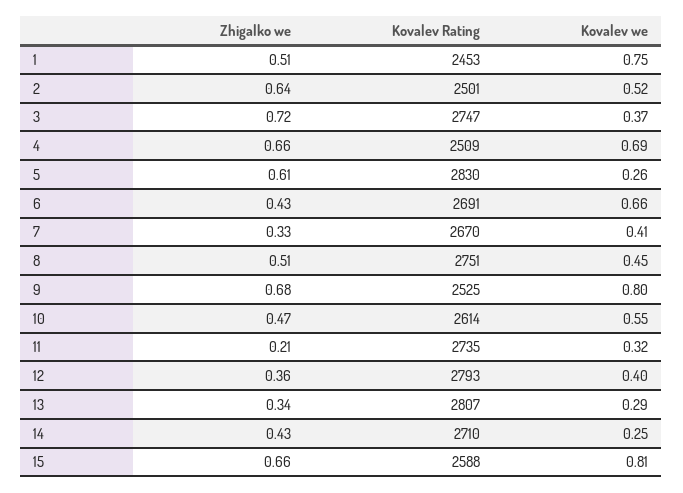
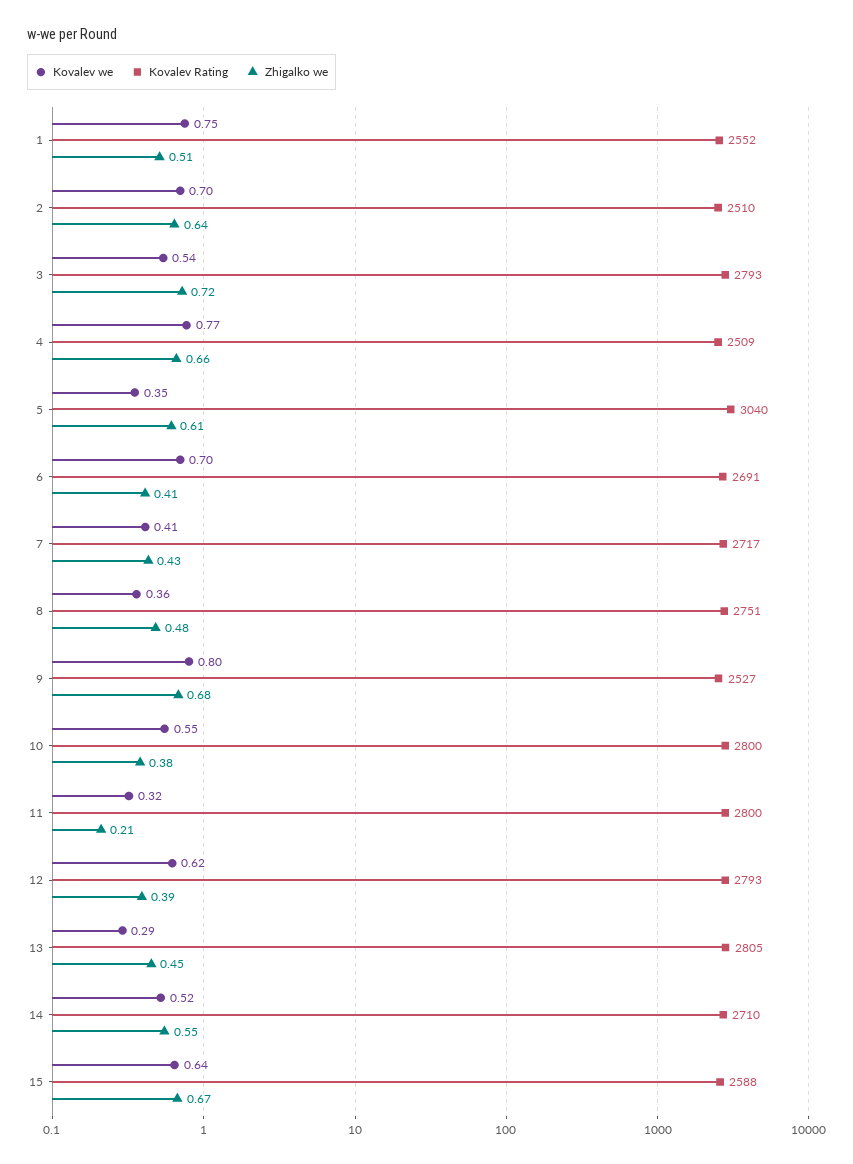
Kovalev Rating, 1: 2453 -> 2552
Kovalev Rating, 2: 2501 -> 2510
Kovalev we, 2: 0.52 -> 0.7
Kovalev Rating, 3: 2747 -> 2793
Kovalev we, 3: 0.37 -> 0.54
Kovalev we, 4: 0.69 -> 0.77
Kovalev Rating, 5: 2830 -> 3040
Kovalev we, 5: 0.26 -> 0.35
Zhigalko we, 6: 0.43 -> 0.41
Kovalev we, 6: 0.66 -> 0.7
Zhigalko we, 7: 0.33 -> 0.43
Kovalev Rating, 7: 2670 -> 2717
Zhigalko we, 8: 0.51 -> 0.48
Kovalev we, 8: 0.45 -> 0.36
Kovalev Rating, 9: 2525 -> 2527
Zhigalko we, 10: 0.47 -> 0.38
Kovalev Rating, 10: 2614 -> 2800
Kovalev Rating, 11: 2735 -> 2800
Zhigalko we, 12: 0.36 -> 0.39
Kovalev we, 12: 0.4 -> 0.62
Zhigalko we, 13: 0.34 -> 0.45
Kovalev Rating, 13: 2807 -> 2805
Zhigalko we, 14: 0.43 -> 0.55
Kovalev we, 14: 0.25 -> 0.52
Zhigalko we, 15: 0.66 -> 0.67
Kovalev we, 15: 0.81 -> 0.64

